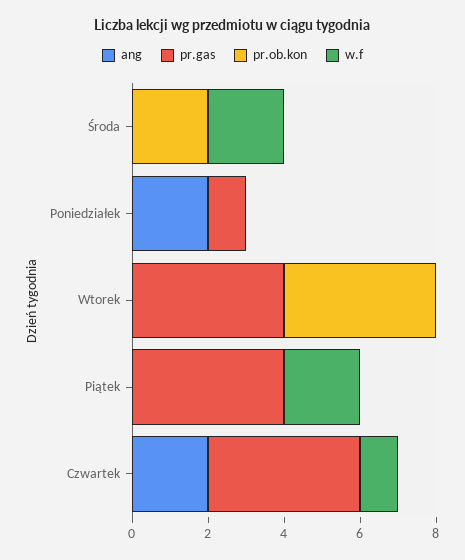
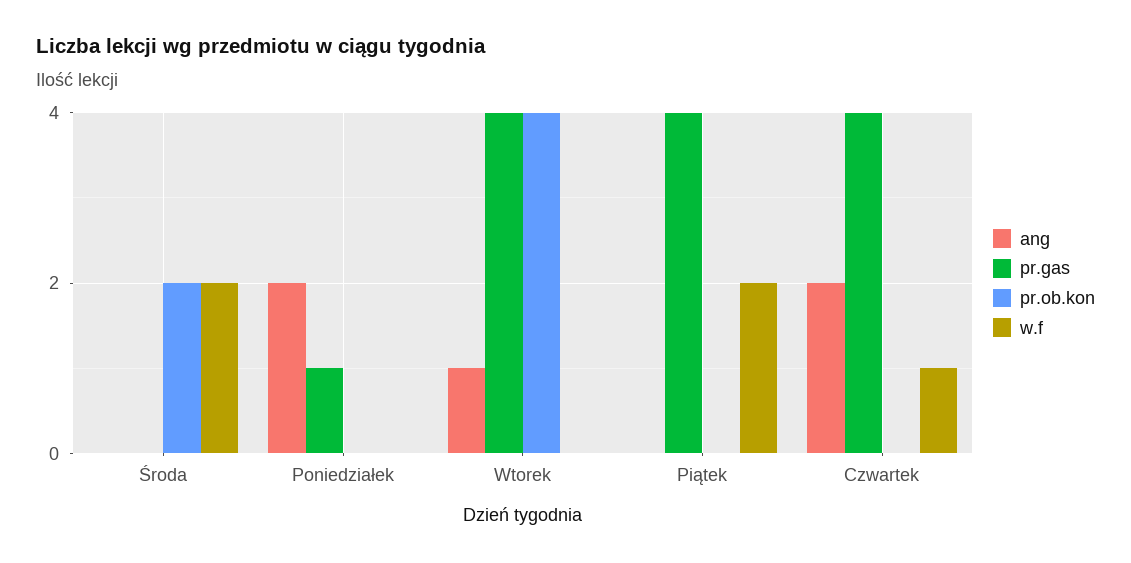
ang, Wtorek: 0 -> 1

